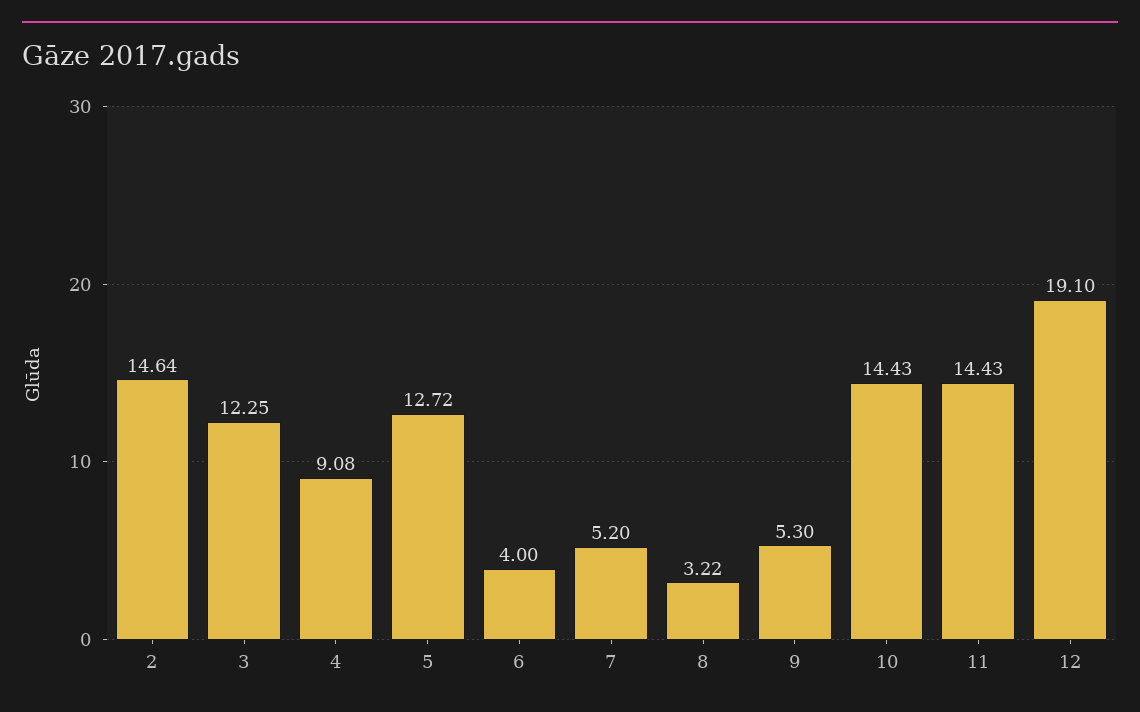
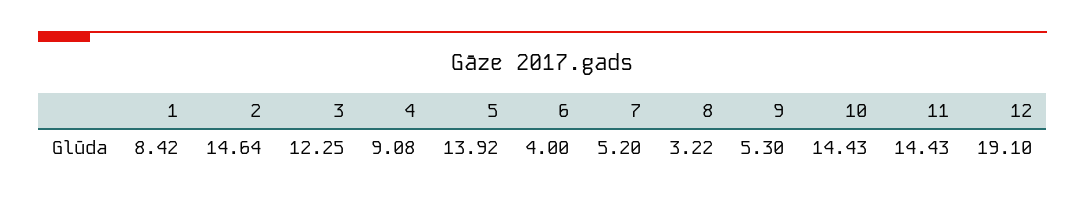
5: 12.72 -> 13.92
1: none -> 8.42

